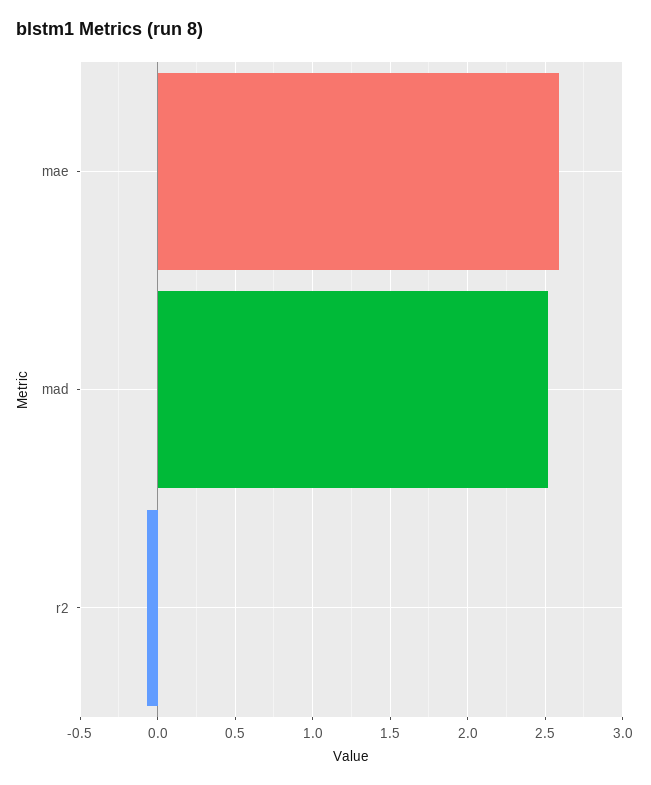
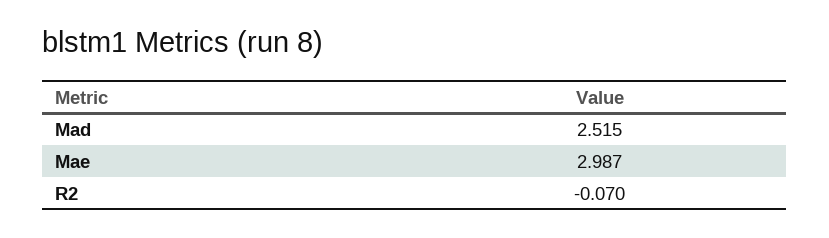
mae: 2.6 -> 2.987

